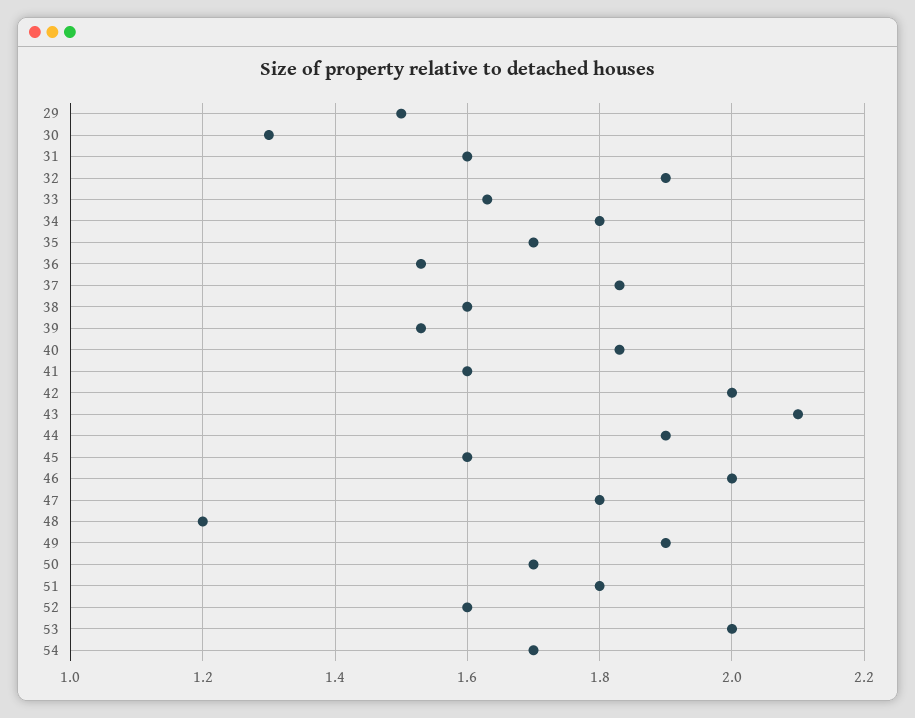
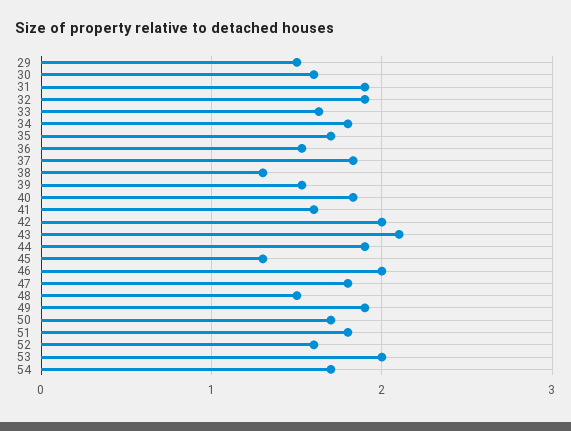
30: 1.3 -> 1.6
31: 1.6 -> 1.9
38: 1.6 -> 1.3
45: 1.6 -> 1.3
48: 1.2 -> 1.5

